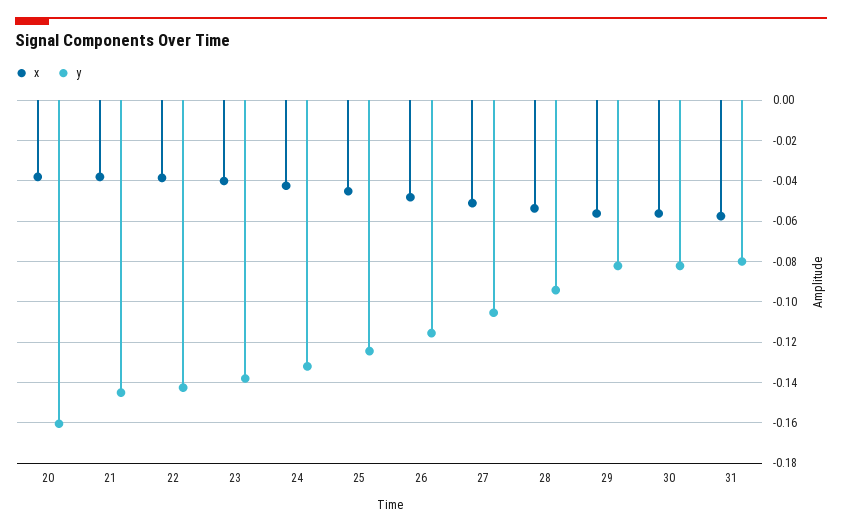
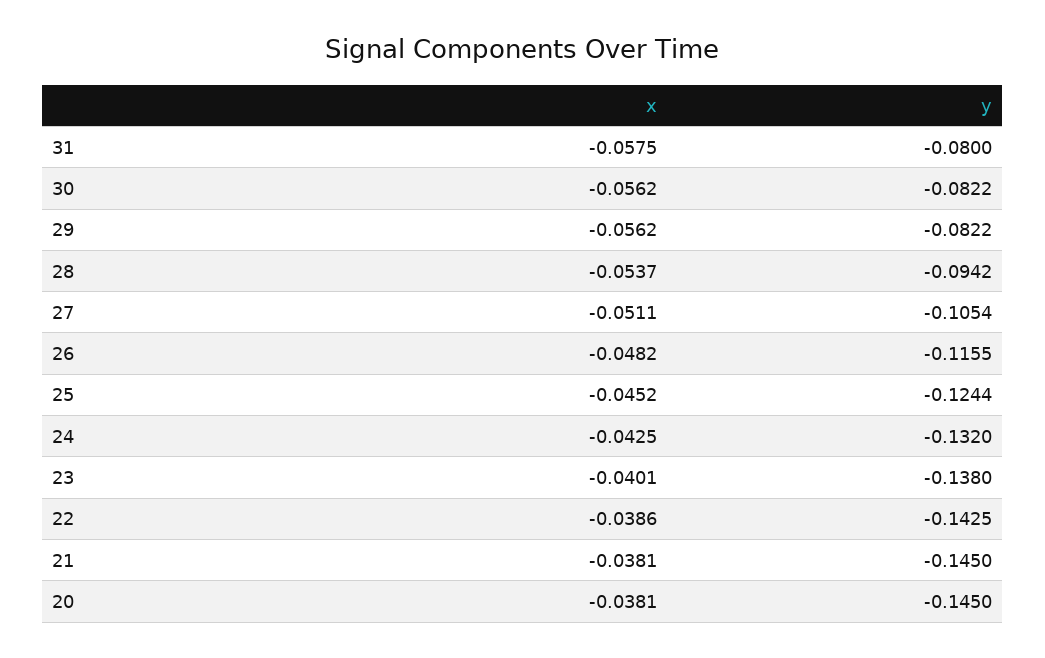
y, 20: -0.16 -> -0.145

